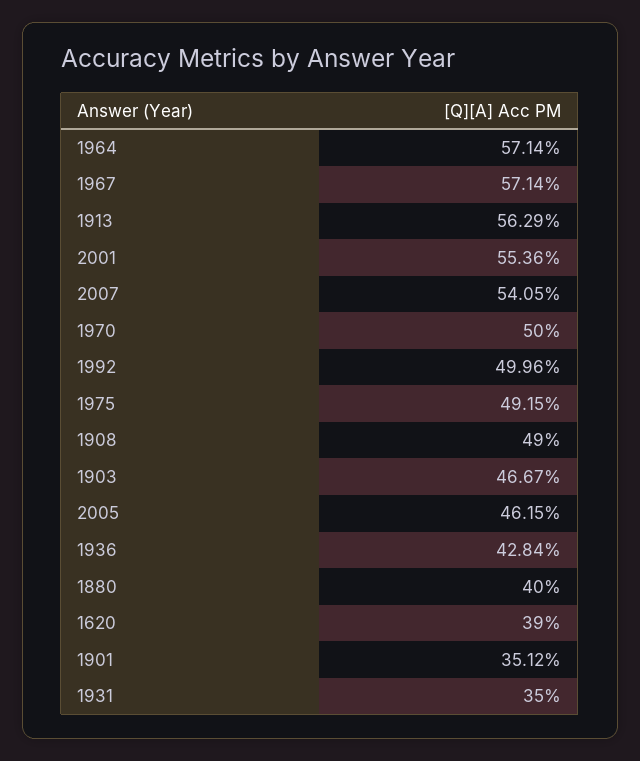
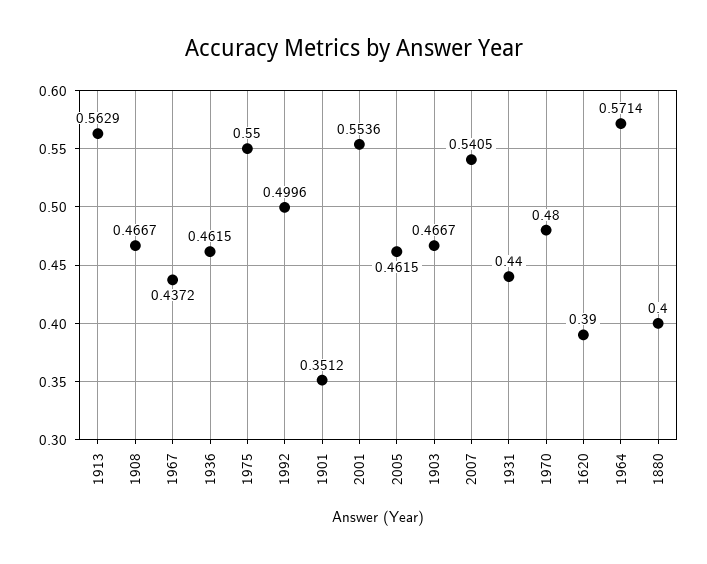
1967: 0.5714 -> 0.4372
1970: 0.5 -> 0.48
1975: 0.4915 -> 0.55
1908: 0.49 -> 0.4667
1936: 0.4284 -> 0.4615
1931: 0.35 -> 0.44

